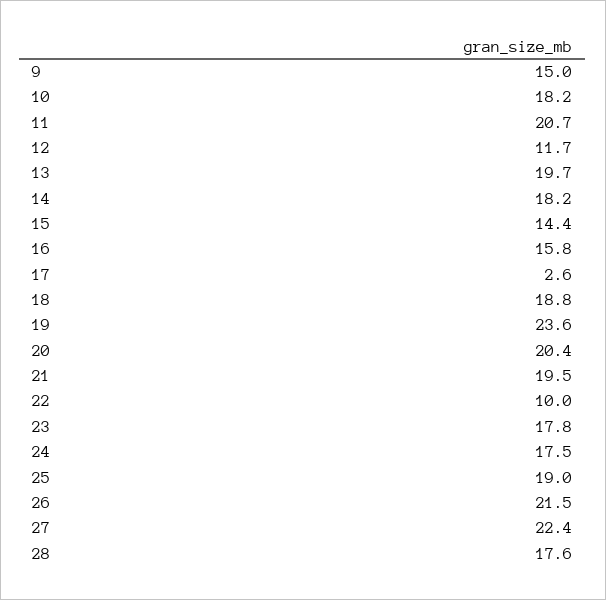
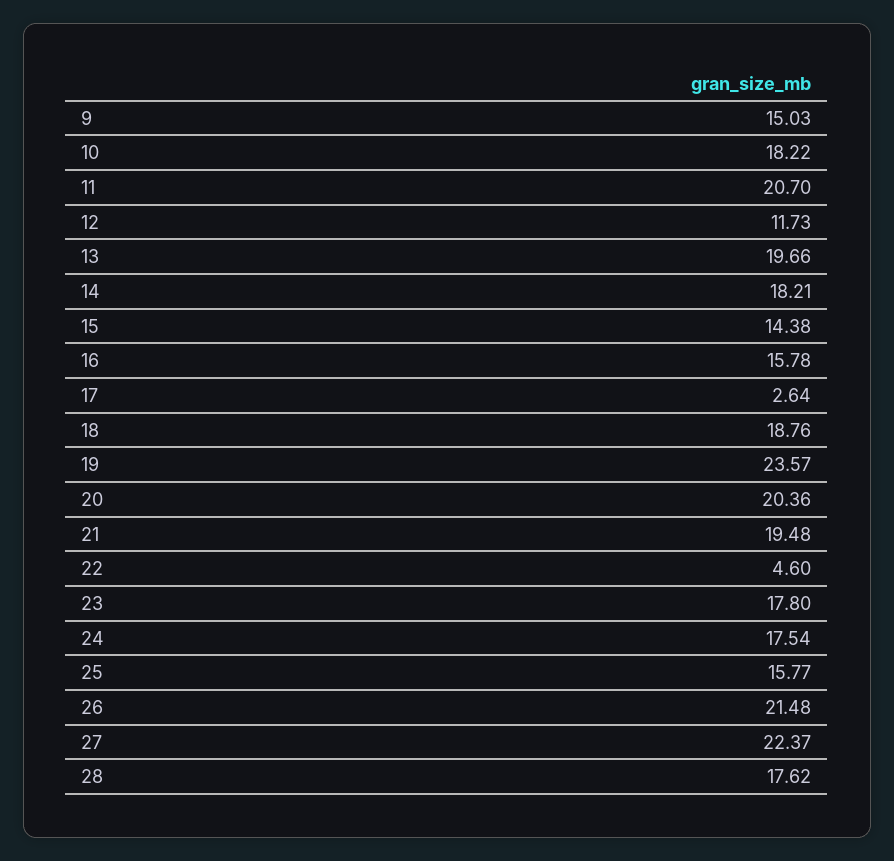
22: 10 -> 4.6
25: 19 -> 15.77

